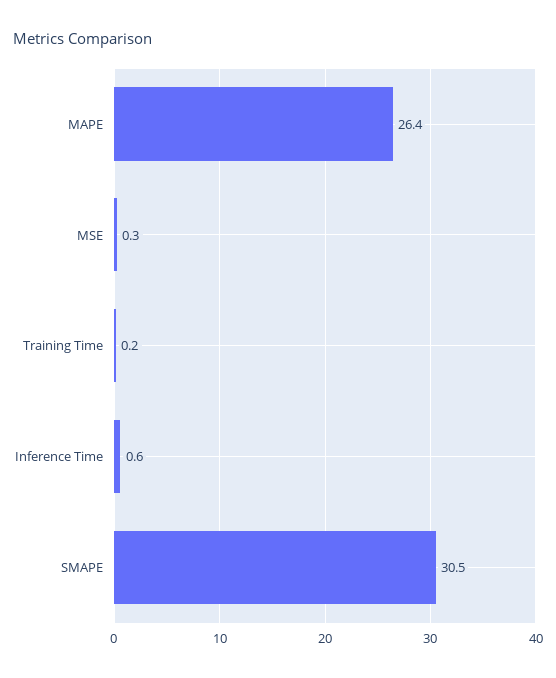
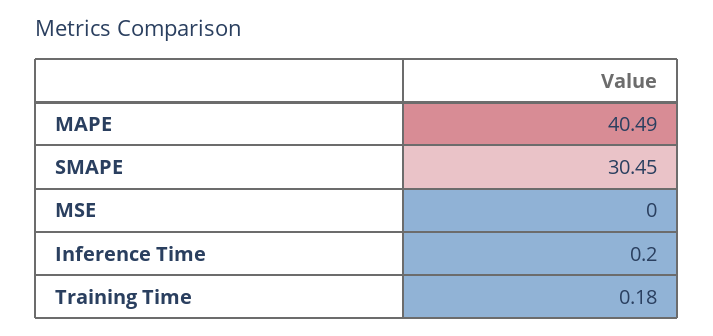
MAPE: 26.4 -> 40.49
MSE: 0.3 -> 0
Inference Time: 0.6 -> 0.2

